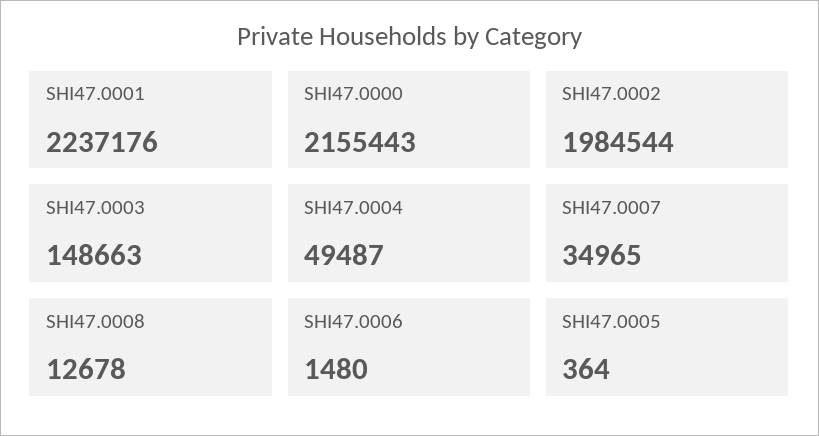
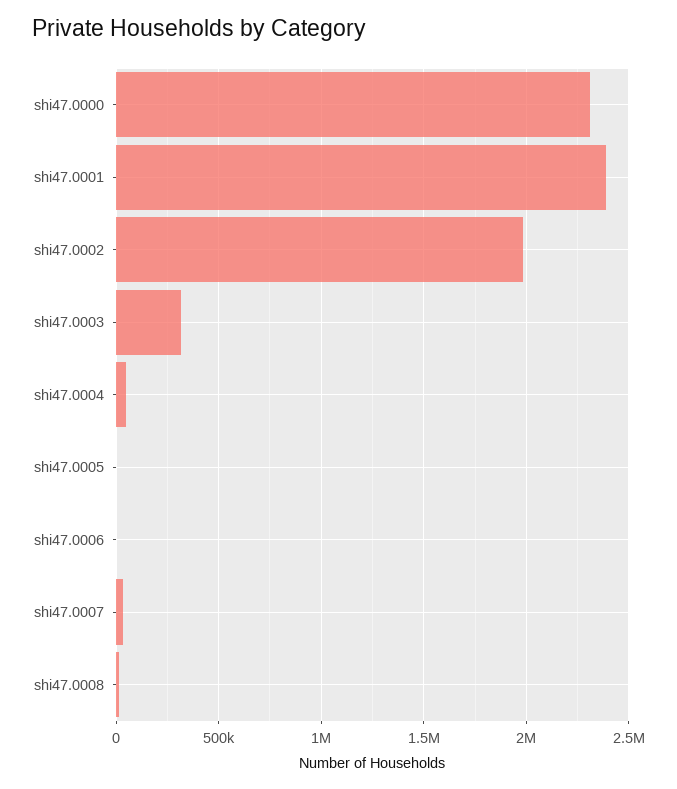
SHI47.0001: 2237176 -> 2400000
SHI47.0000: 2155443 -> 2300000
SHI47.0003: 148663 -> 300000

